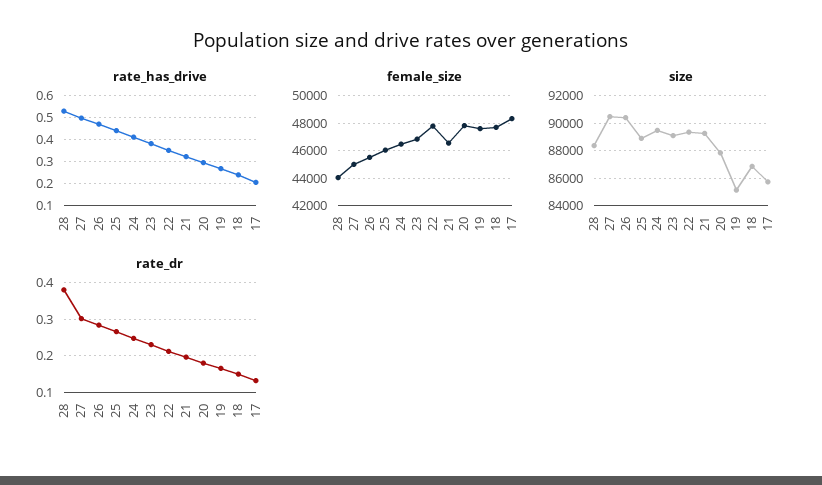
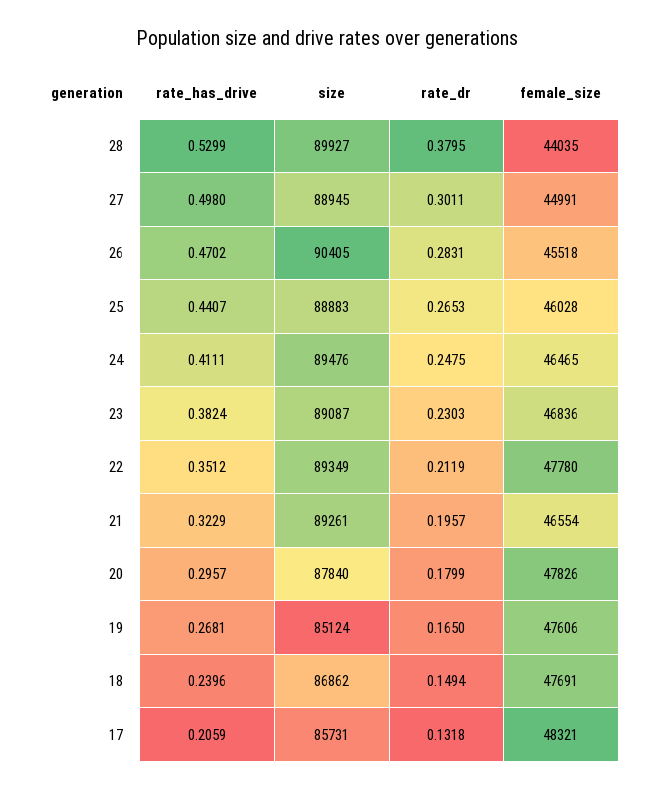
size, 28: 88500 -> 89927
size, 27: 90500 -> 88945

